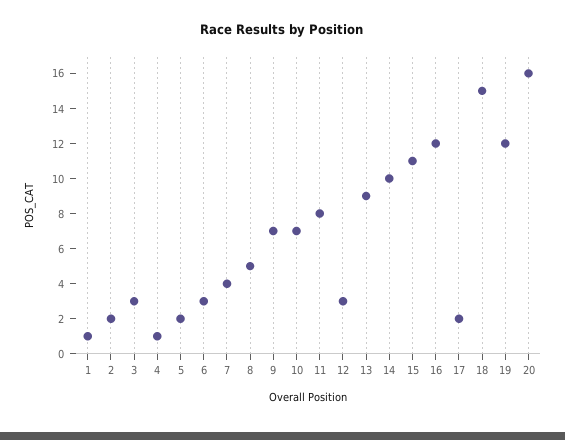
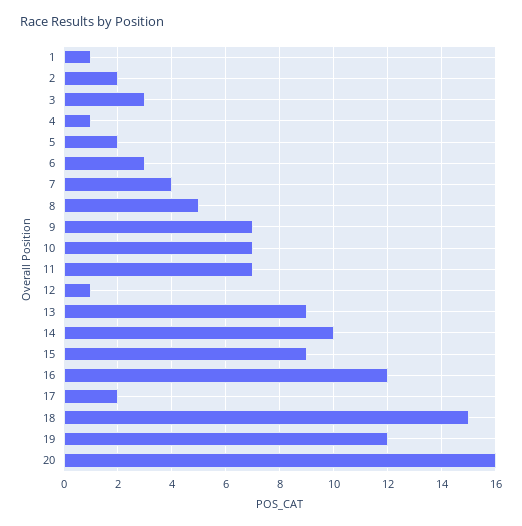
11: 8 -> 7
12: 3 -> 1
15: 11 -> 9

